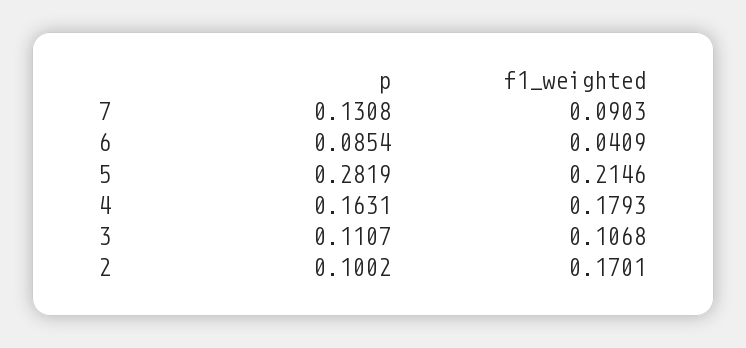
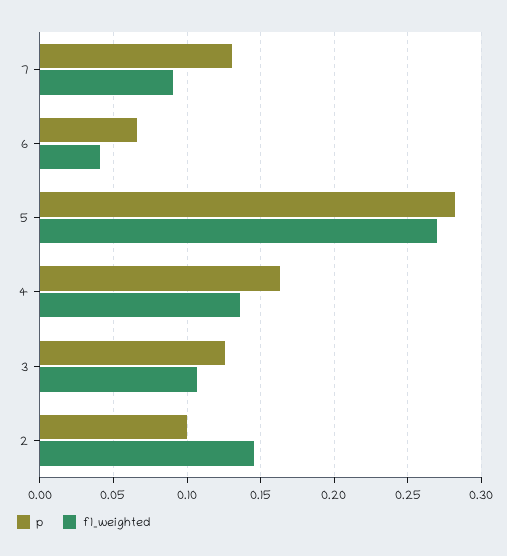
p, 6: 0.0854 -> 0.065
f1_weighted, 5: 0.2146 -> 0.27
f1_weighted, 4: 0.1793 -> 0.135
p, 3: 0.1107 -> 0.125
f1_weighted, 2: 0.1701 -> 0.145

